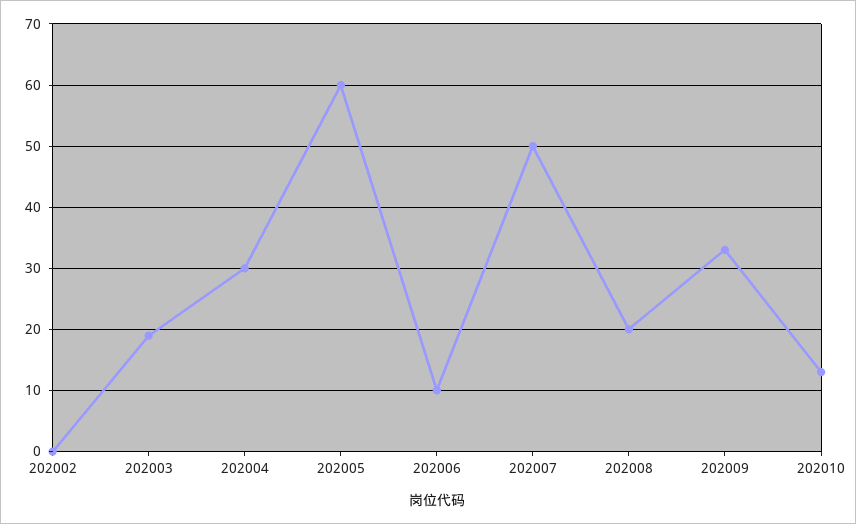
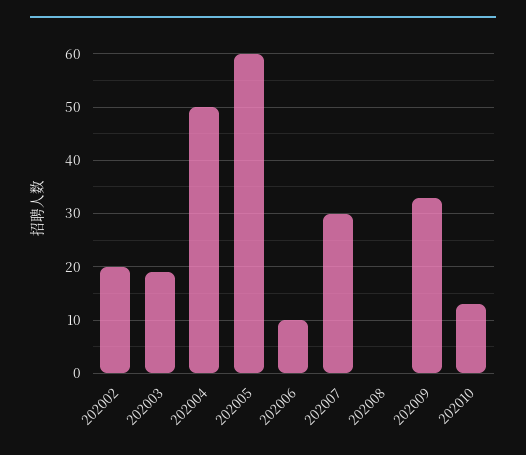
202002: 0 -> 20
202004: 30 -> 50
202007: 50 -> 30
202008: 20 -> 0

